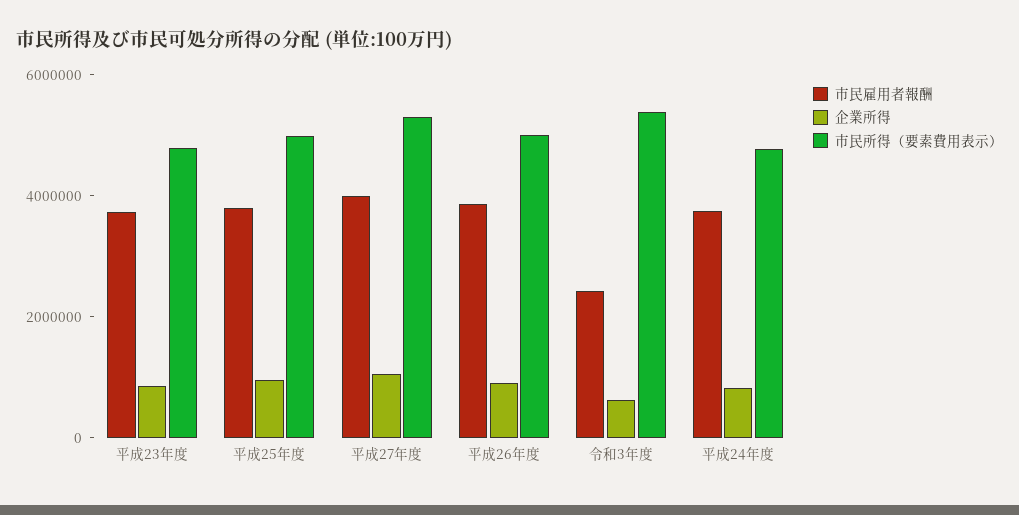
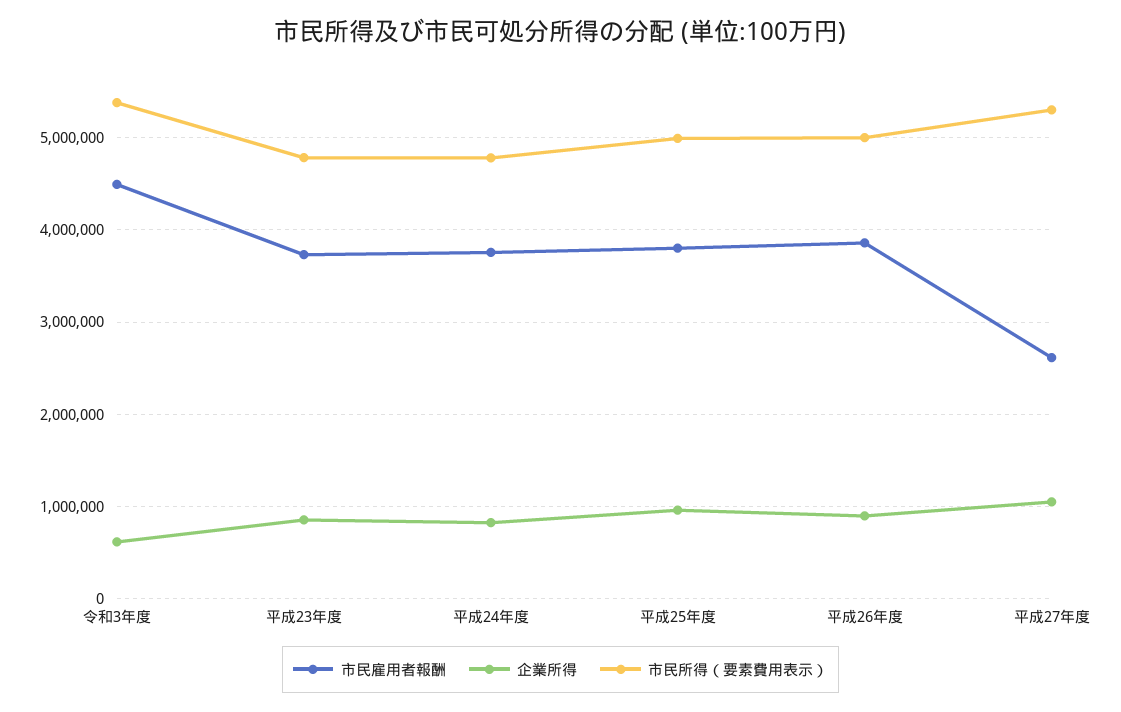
市民雇用者報酬, 平成27年度: 4000000 -> 2600000
市民雇用者報酬, 令和3年度: 2500000 -> 4500000

